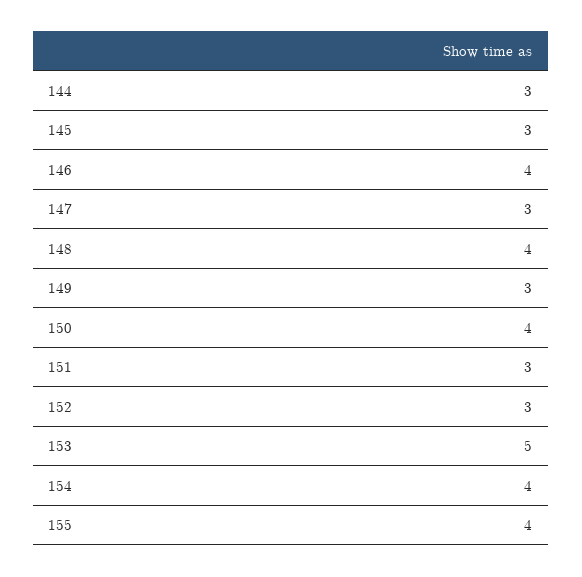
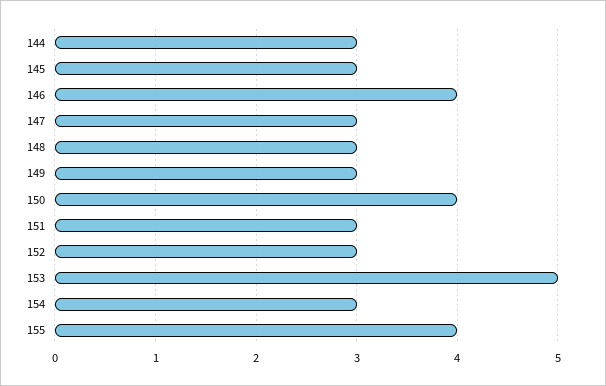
148: 4 -> 3
154: 4 -> 3

